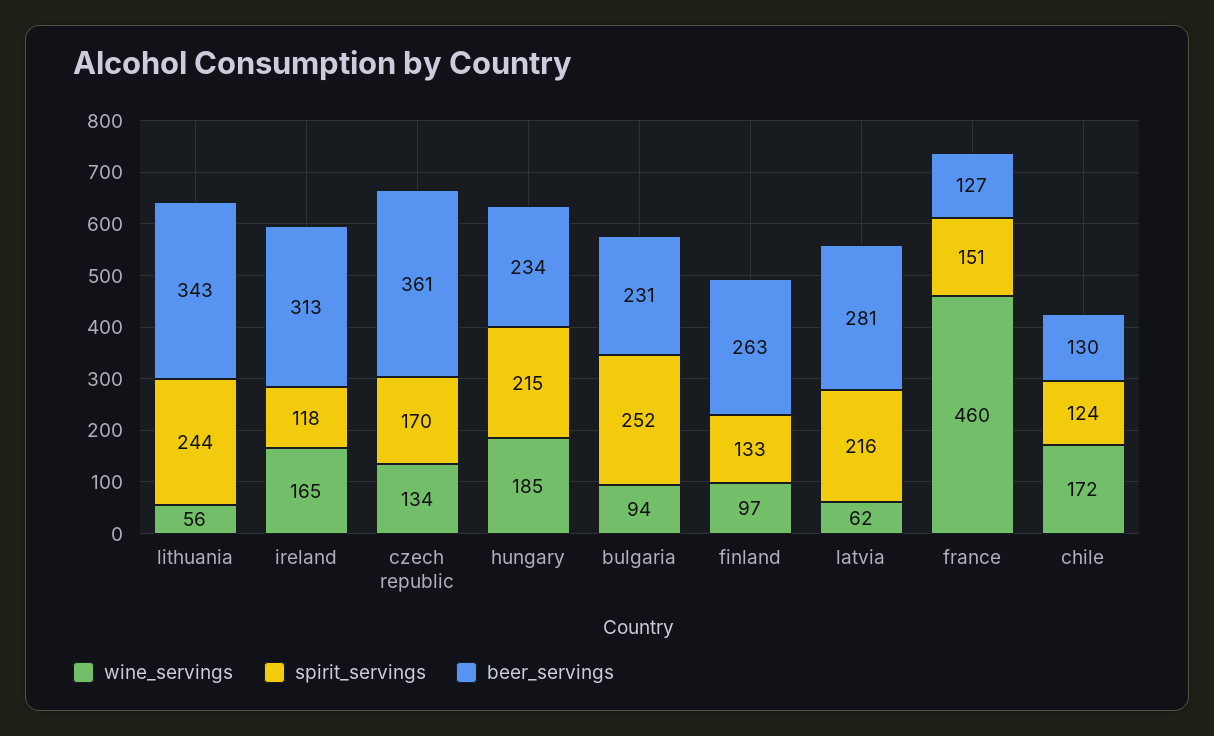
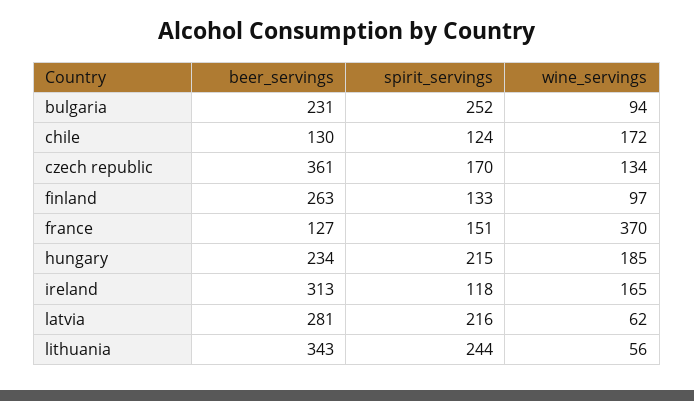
wine_servings, france: 460 -> 370

